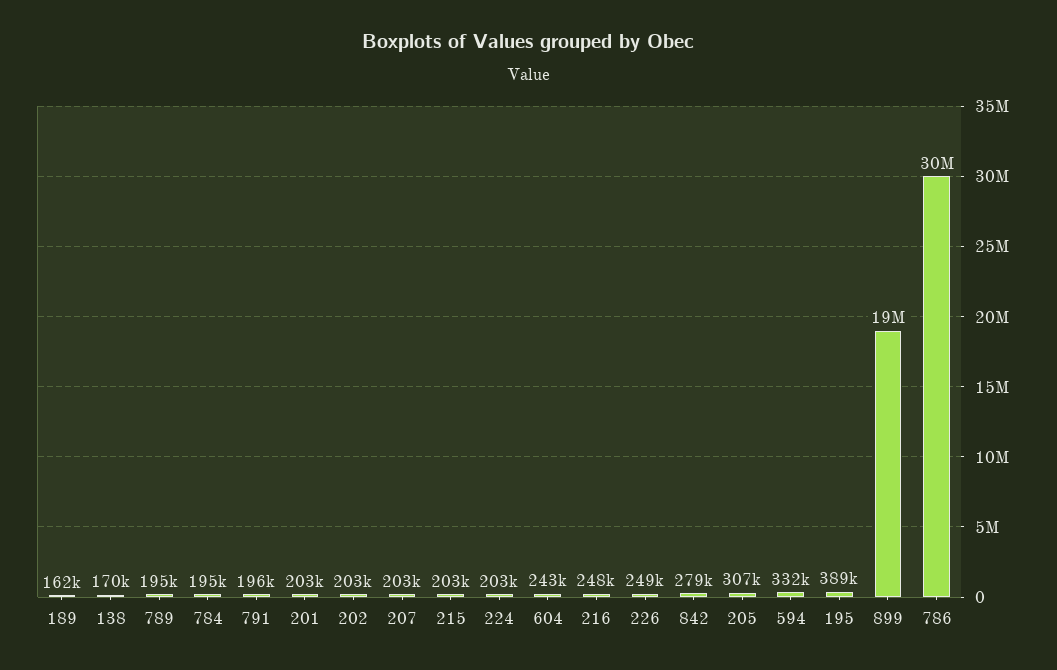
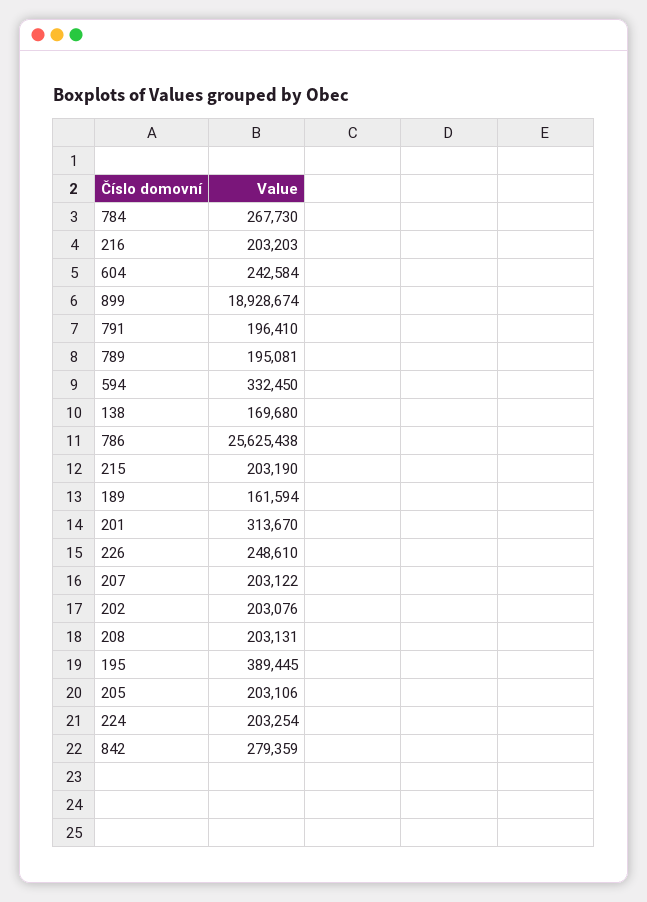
784: 195000 -> 267730
201: 203000 -> 313670
216: 248000 -> 203203
205: 307000 -> 203106
786: 30000000 -> 25625438
208: none -> 203131

